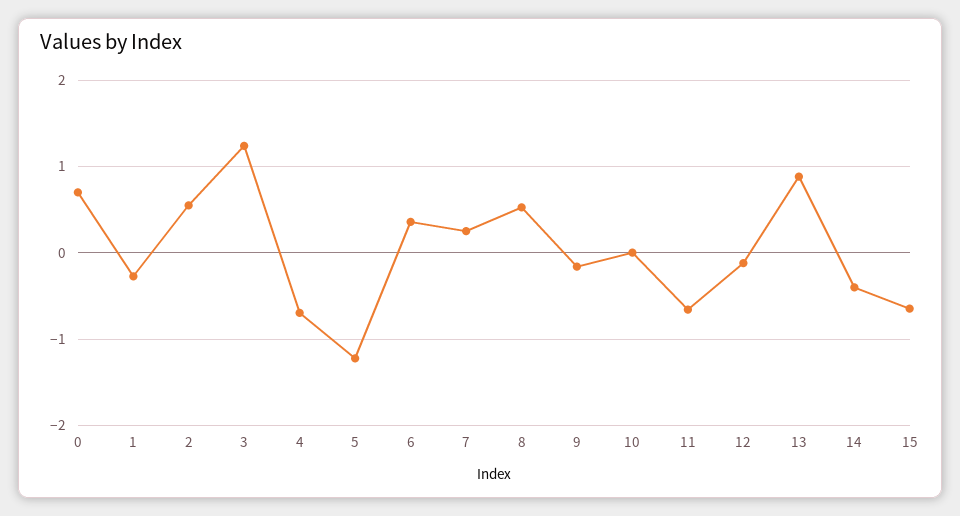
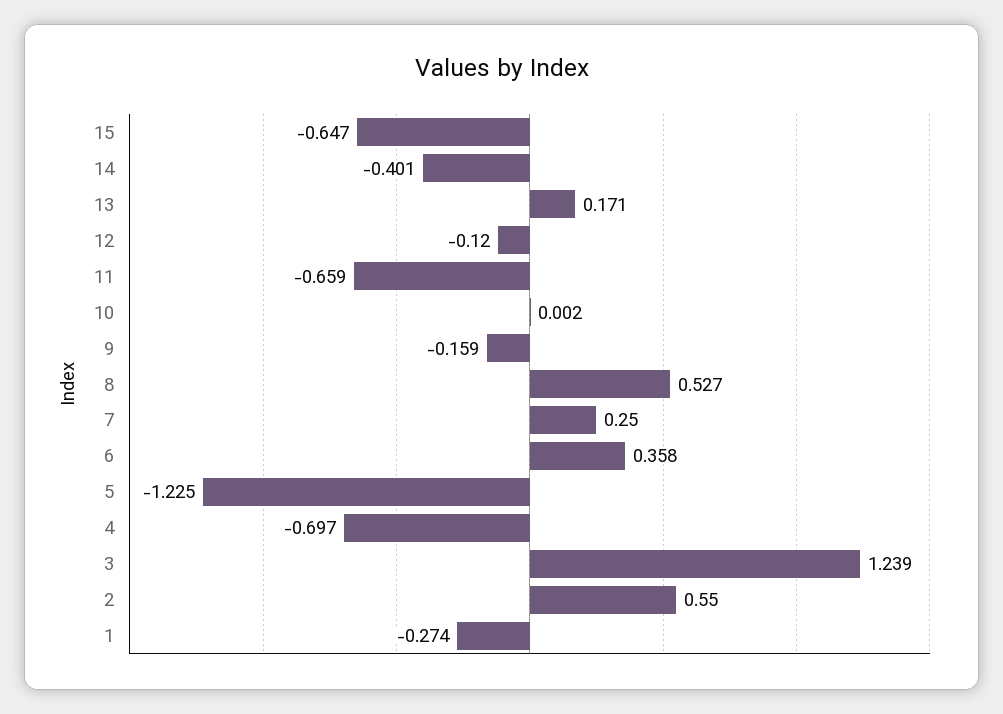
0: 0.7 -> none
13: 0.9 -> 0.171

